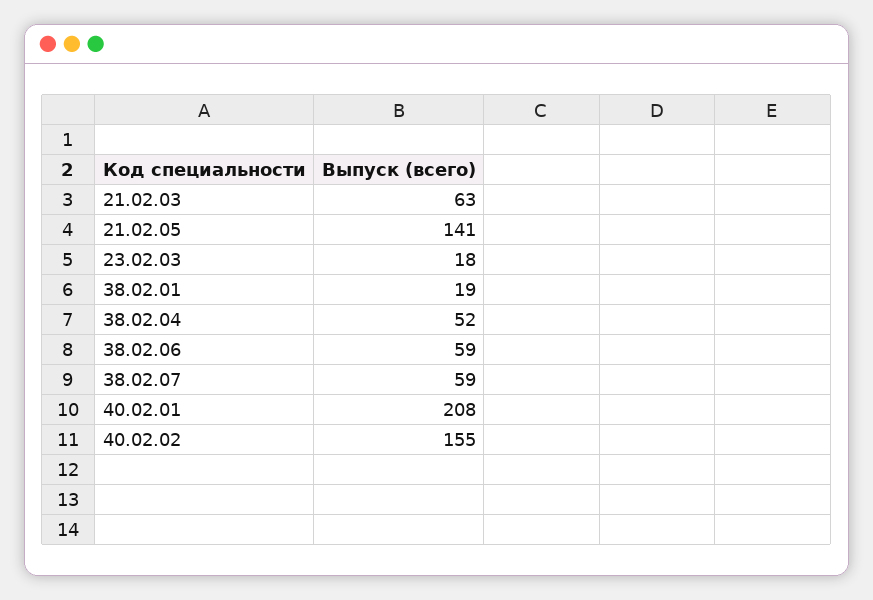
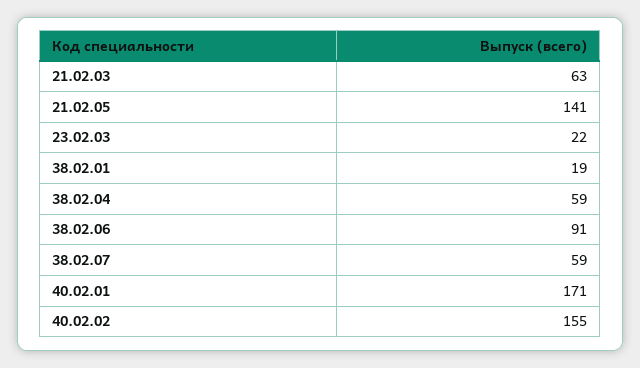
23.02.03: 18 -> 22
38.02.04: 52 -> 59
38.02.06: 59 -> 91
40.02.01: 208 -> 171

